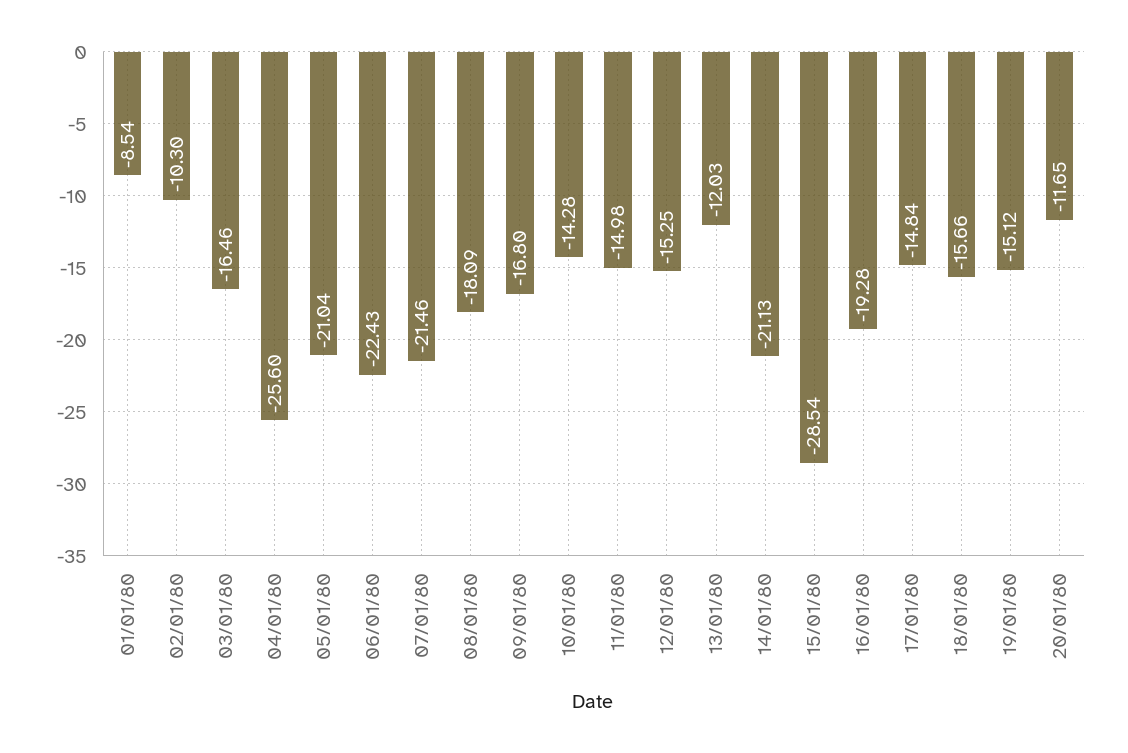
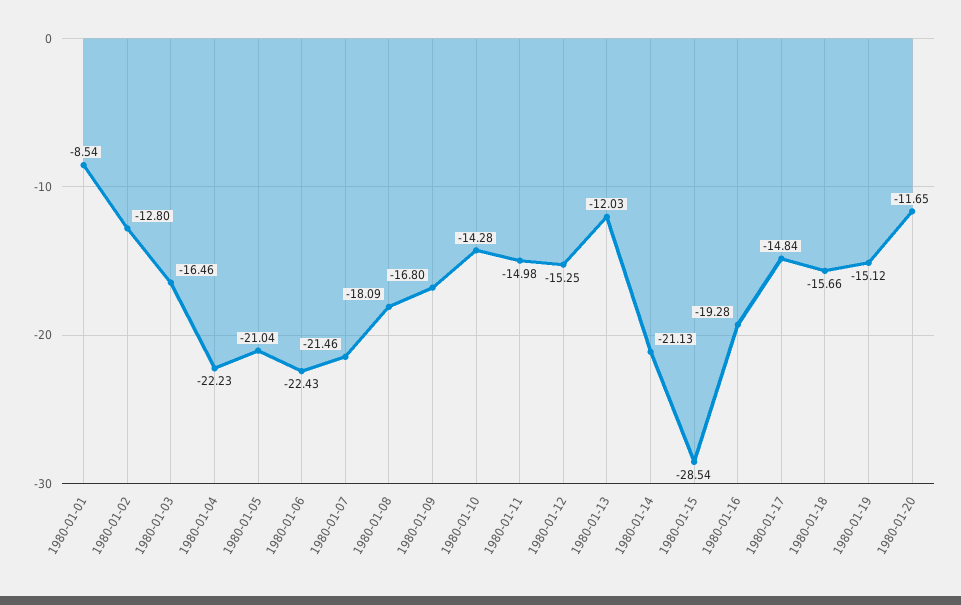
02/01/80: -10.3 -> -12.8
04/01/80: -25.6 -> -22.23

